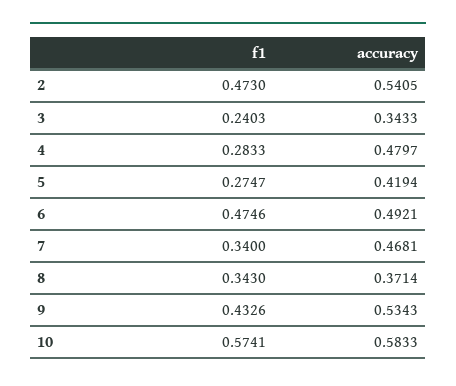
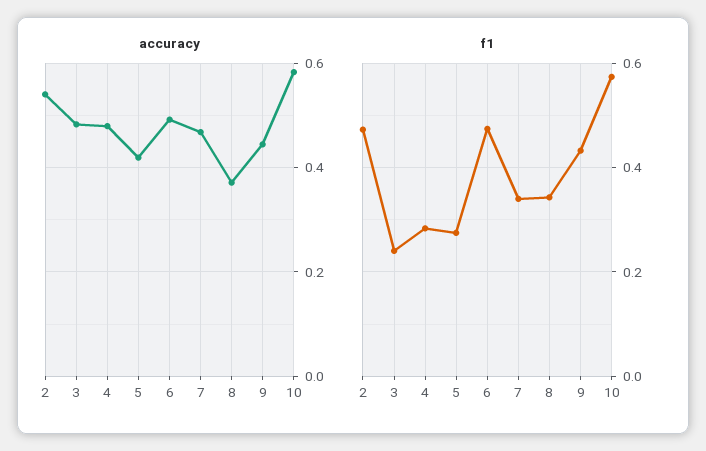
accuracy, 3: 0.3433 -> 0.48
accuracy, 9: 0.5343 -> 0.44

